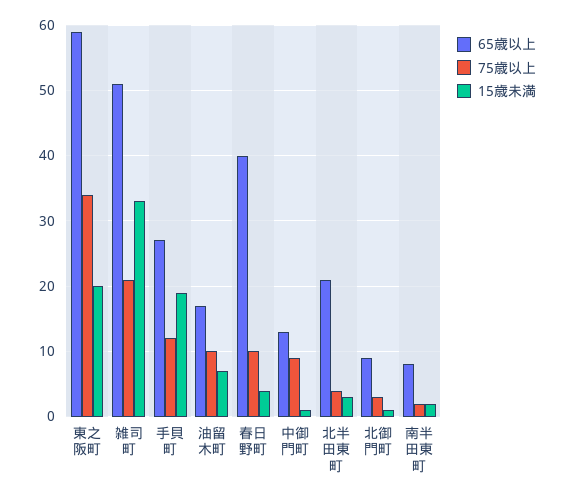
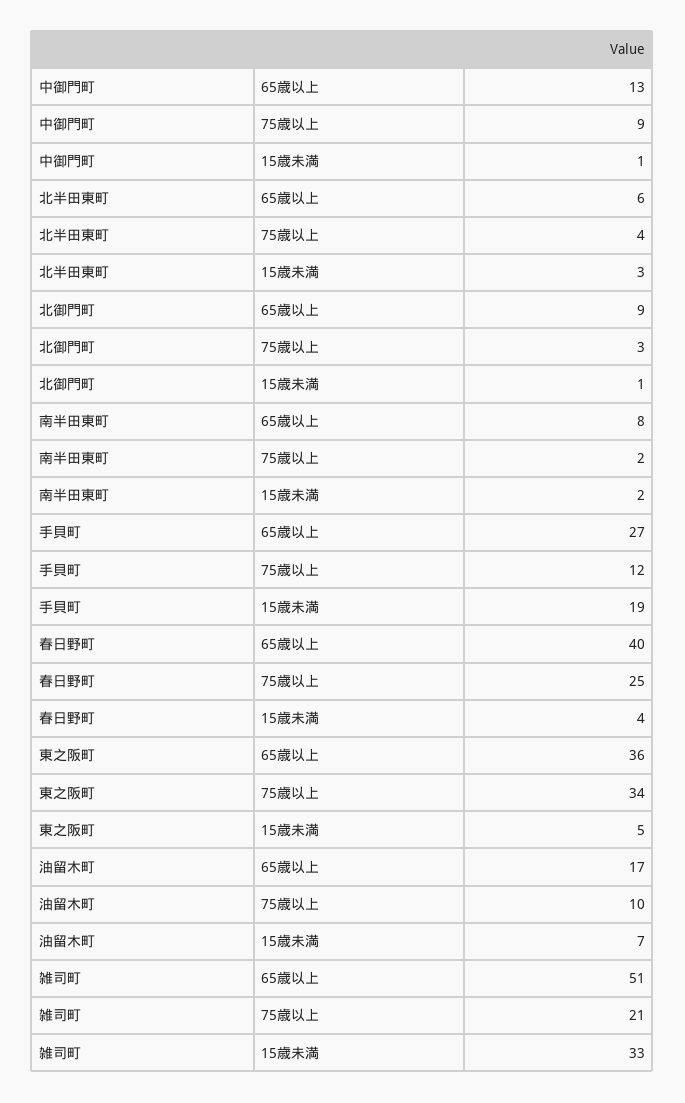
65歳以上, 東之阪町: 59 -> 36
15歳未満, 東之阪町: 20 -> 5
75歳以上, 春日野町: 10 -> 25
65歳以上, 北半田東町: 21 -> 6

